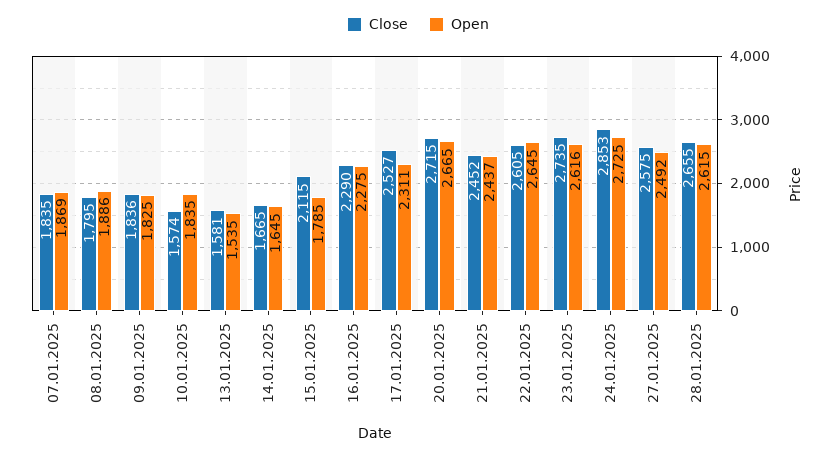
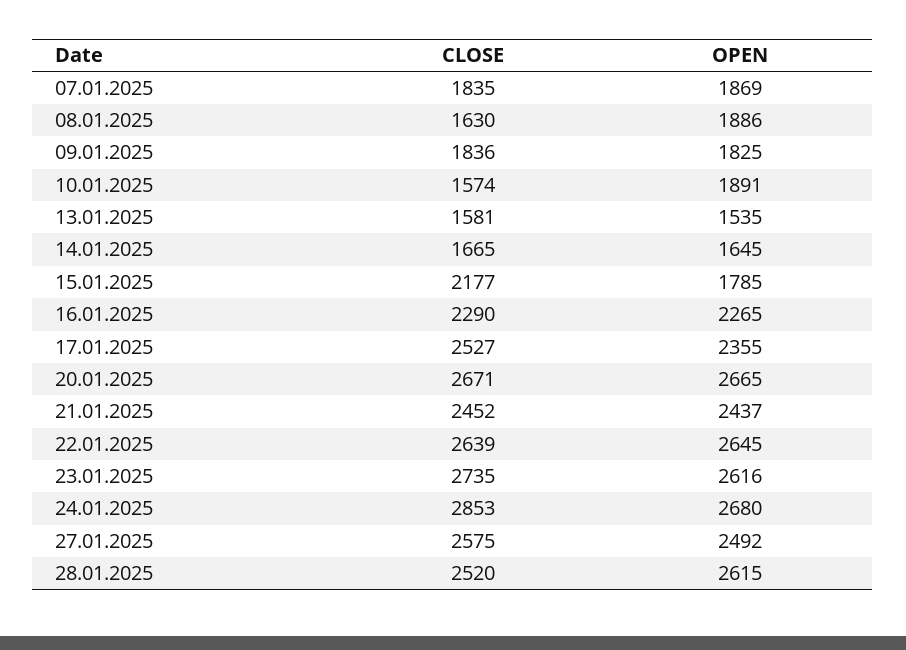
Close, 08.01.2025: 1795 -> 1630
Open, 10.01.2025: 1835 -> 1891
Close, 15.01.2025: 2115 -> 2177
Open, 16.01.2025: 2275 -> 2265
Open, 17.01.2025: 2311 -> 2355
Close, 20.01.2025: 2715 -> 2671
Close, 22.01.2025: 2605 -> 2639
Open, 24.01.2025: 2725 -> 2680
Close, 28.01.2025: 2655 -> 2520

